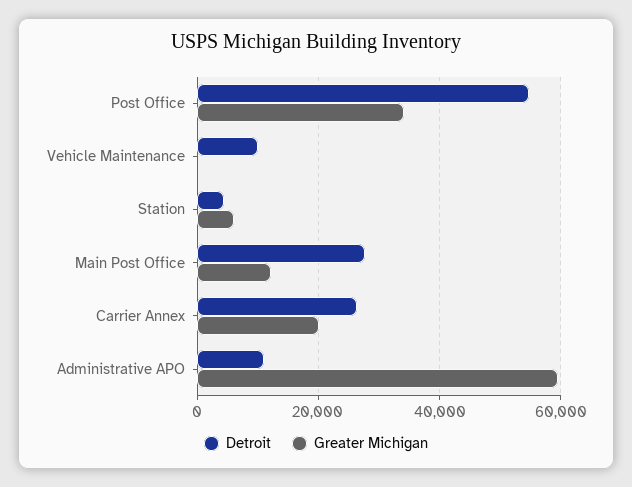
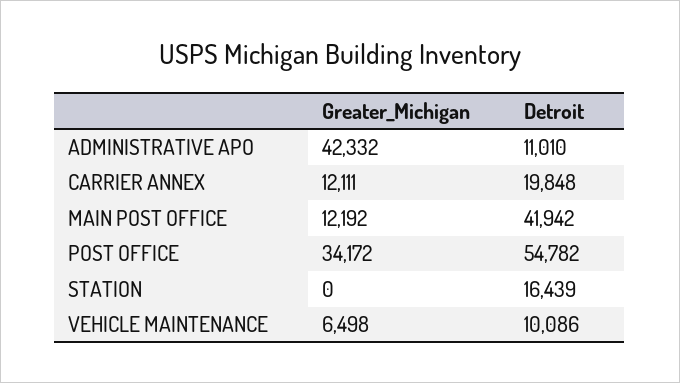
Greater Michigan, Vehicle Maintenance: 0 -> 6498
Detroit, Station: 4000 -> 16439
Greater Michigan, Station: 6000 -> 0
Detroit, Main Post Office: 28000 -> 41942
Detroit, Carrier Annex: 26000 -> 19848
Greater Michigan, Carrier Annex: 20000 -> 12111
Greater Michigan, Administrative APO: 60000 -> 42332

